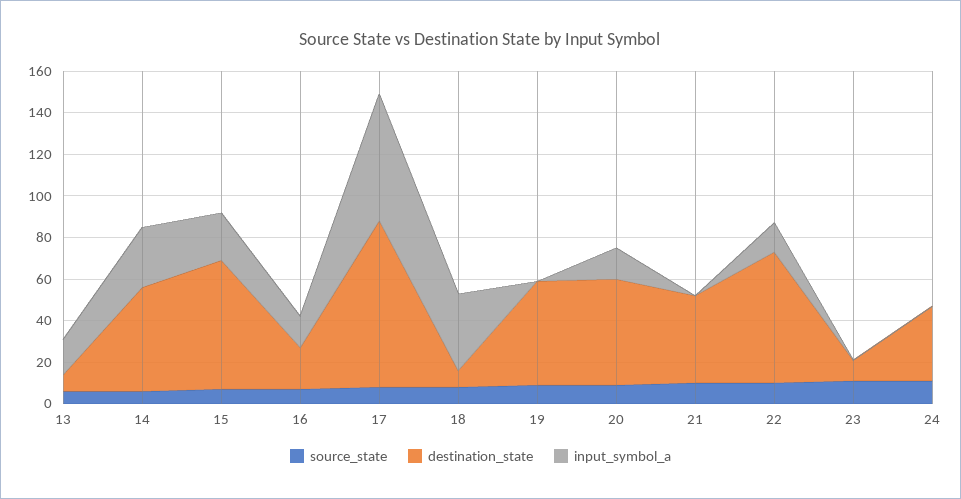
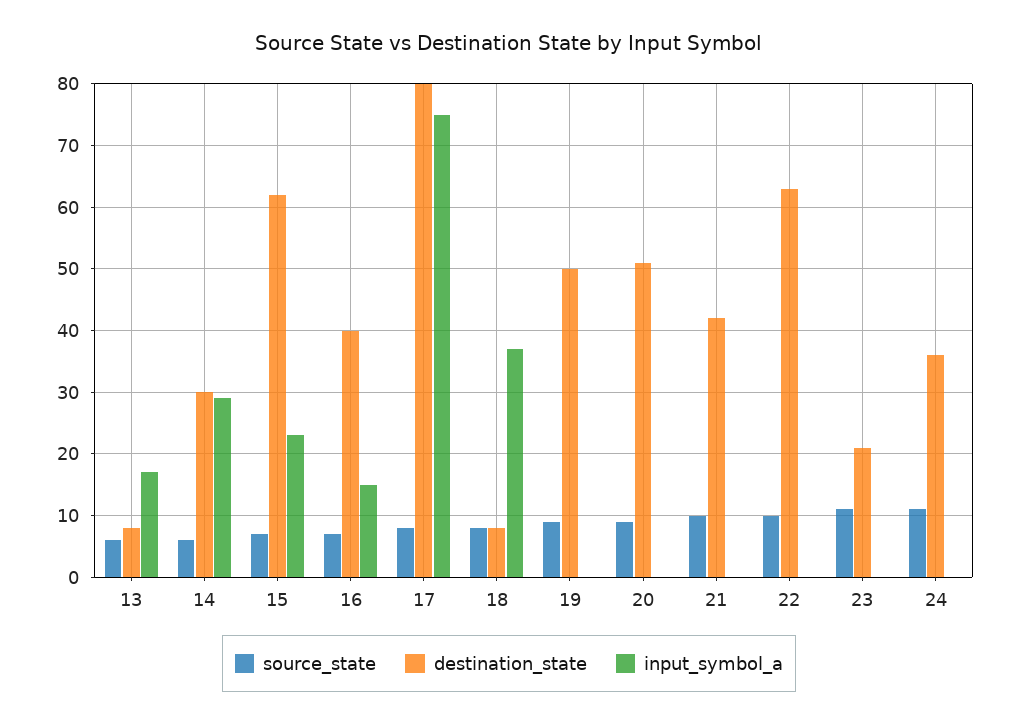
destination_state, 14: 50 -> 30
destination_state, 16: 20 -> 40
input_symbol_a, 17: 60 -> 75
input_symbol_a, 20: 15 -> 0
input_symbol_a, 22: 15 -> 0
destination_state, 23: 10 -> 21

